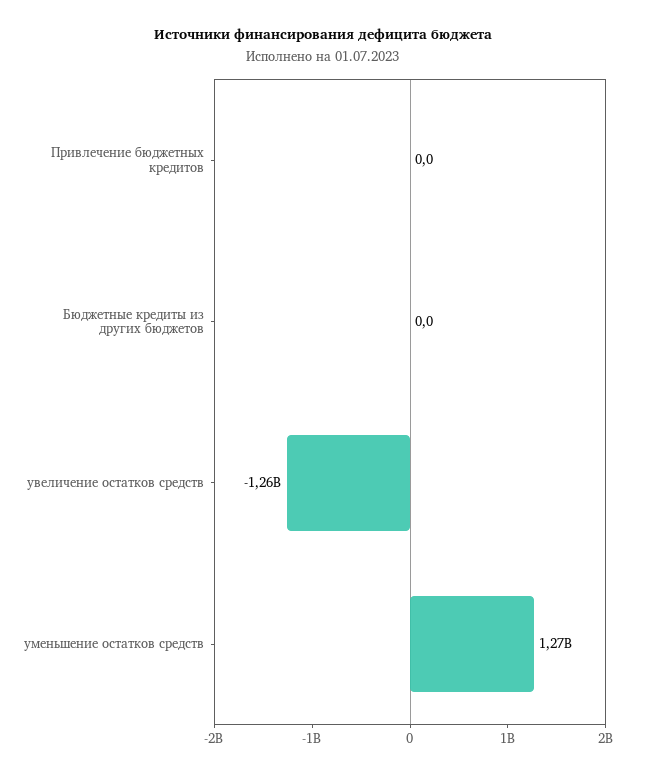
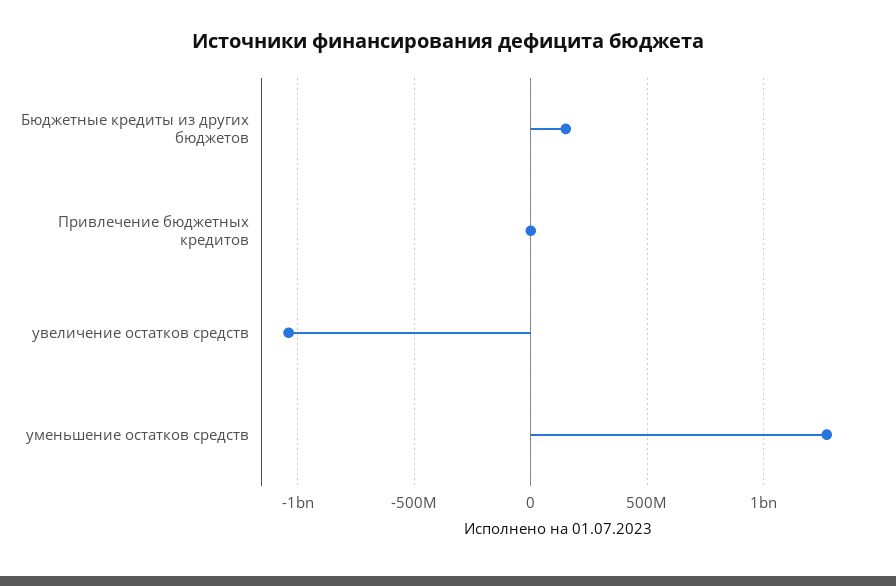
Бюджетные кредиты из других бюджетов: 0 -> 150000000
увеличение остатков средств: -1260000000 -> -1050000000

